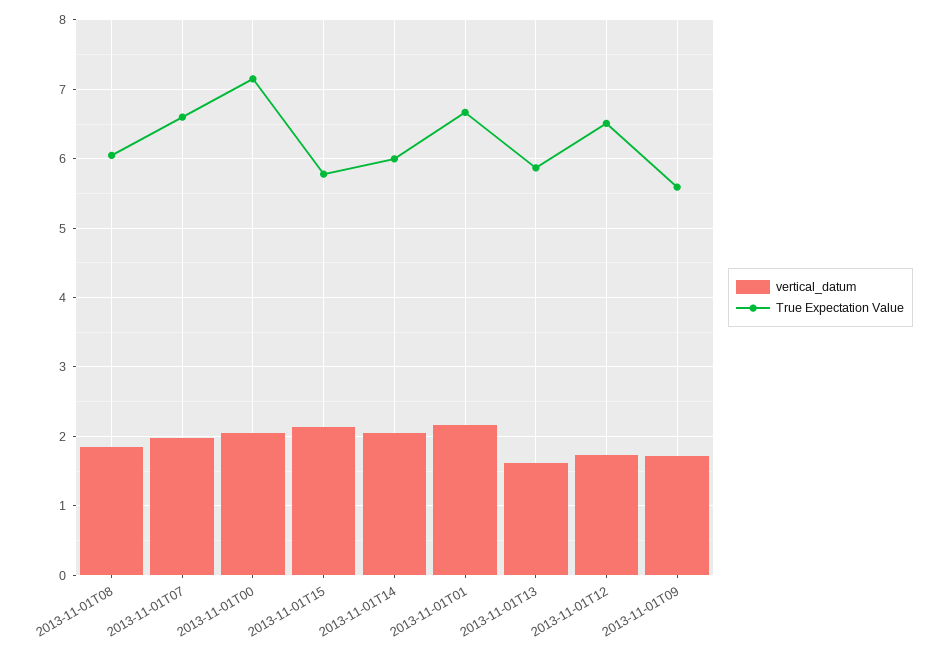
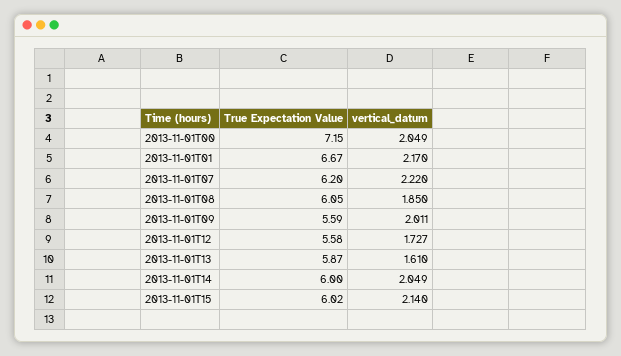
vertical_datum, 2013-11-01T07: 2 -> 2.22
True Expectation Value, 2013-11-01T07: 6.6 -> 6.2
True Expectation Value, 2013-11-01T15: 5.8 -> 6.02
True Expectation Value, 2013-11-01T12: 6.5 -> 5.58
vertical_datum, 2013-11-01T09: 1.7 -> 2.011

